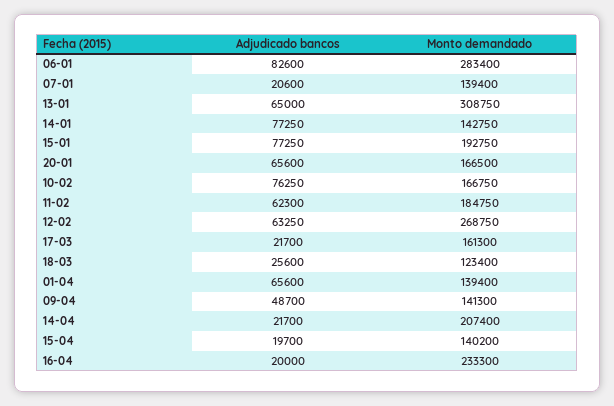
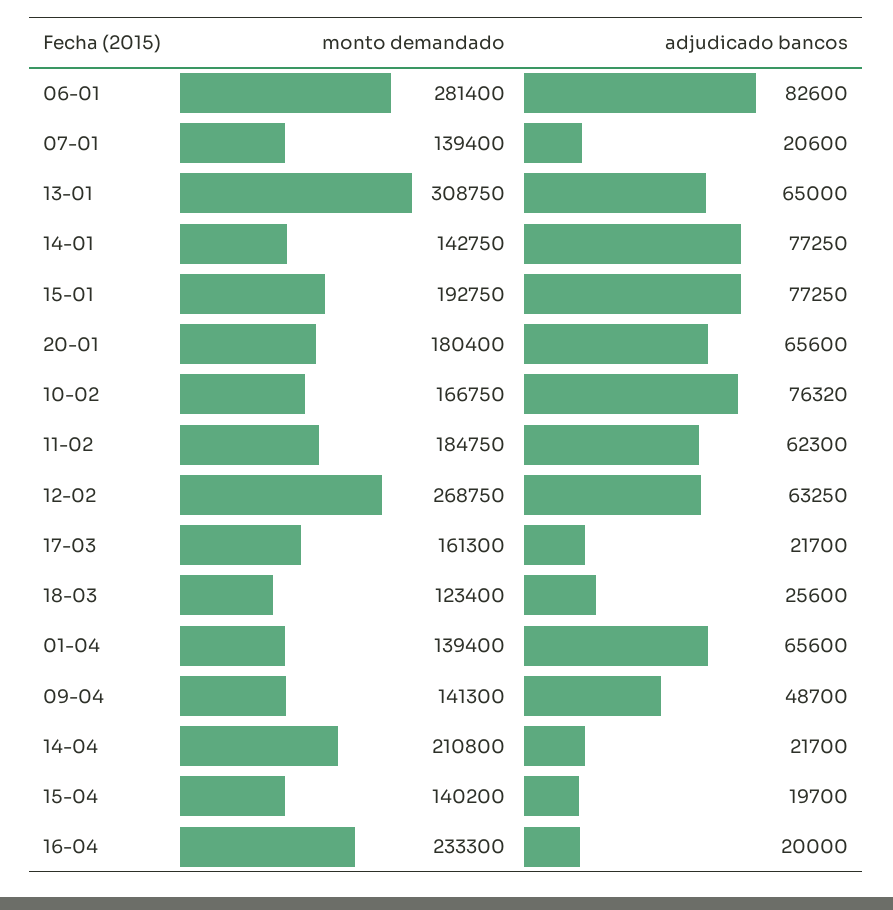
Monto demandado, 06-01: 283400 -> 281400
Monto demandado, 20-01: 166500 -> 180400
Adjudicado bancos, 10-02: 76250 -> 76320
Monto demandado, 14-04: 207400 -> 210800

